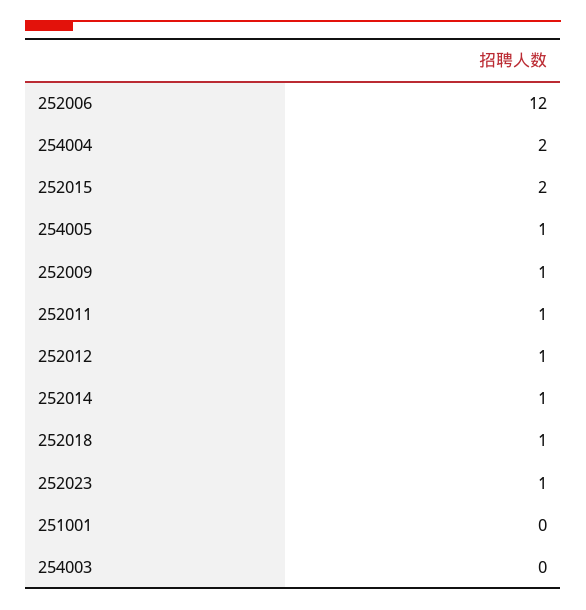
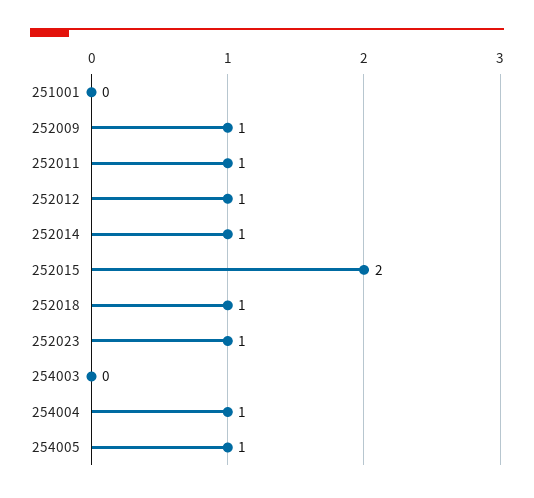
252006: 12 -> none
254004: 2 -> 1

